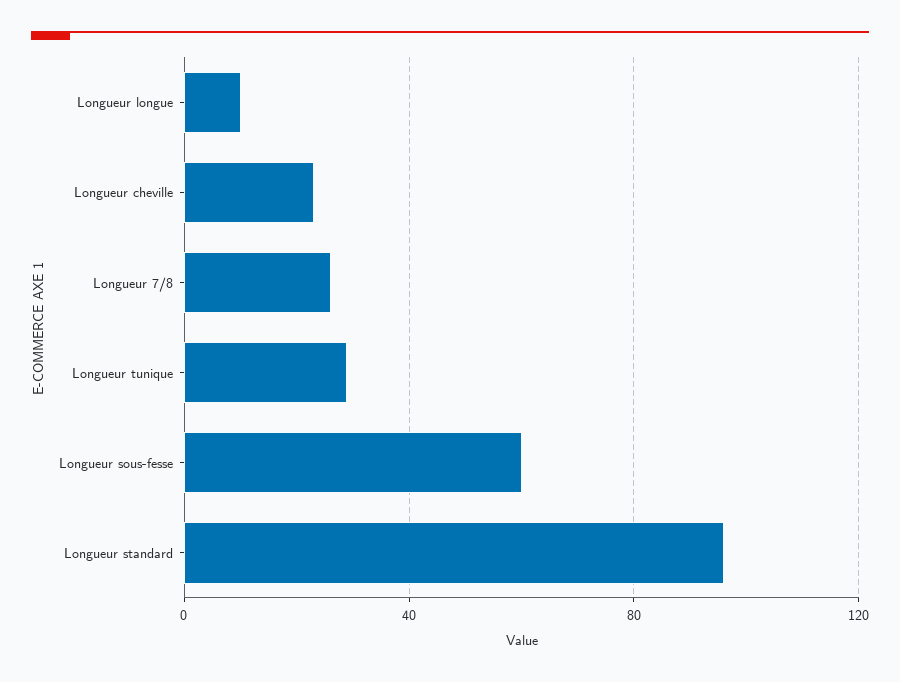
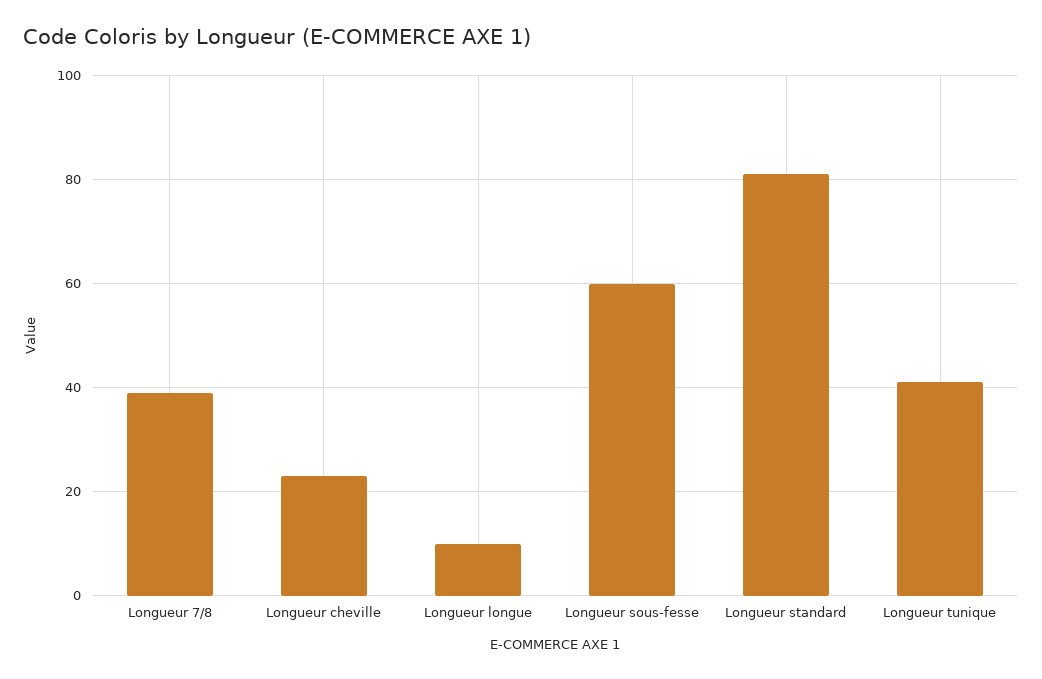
Longueur 7/8: 25 -> 40
Longueur tunique: 30 -> 40
Longueur standard: 95 -> 80

